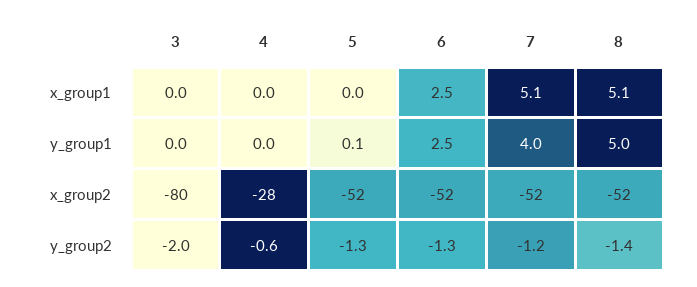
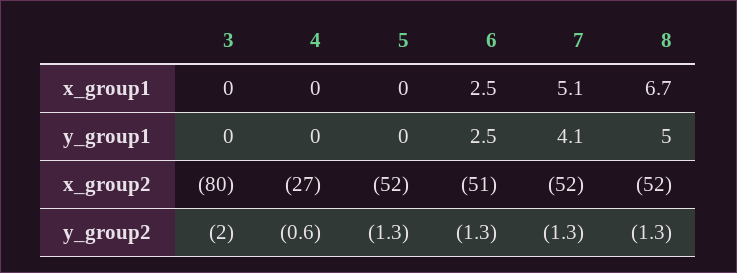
8, x_group1: 5.1 -> 6.7
5, y_group1: 0.1 -> 0
7, y_group1: 4 -> 4.1
4, x_group2: -28 -> -27
6, x_group2: -52 -> -51
7, y_group2: -1.2 -> -1.3
8, y_group2: -1.4 -> -1.3

